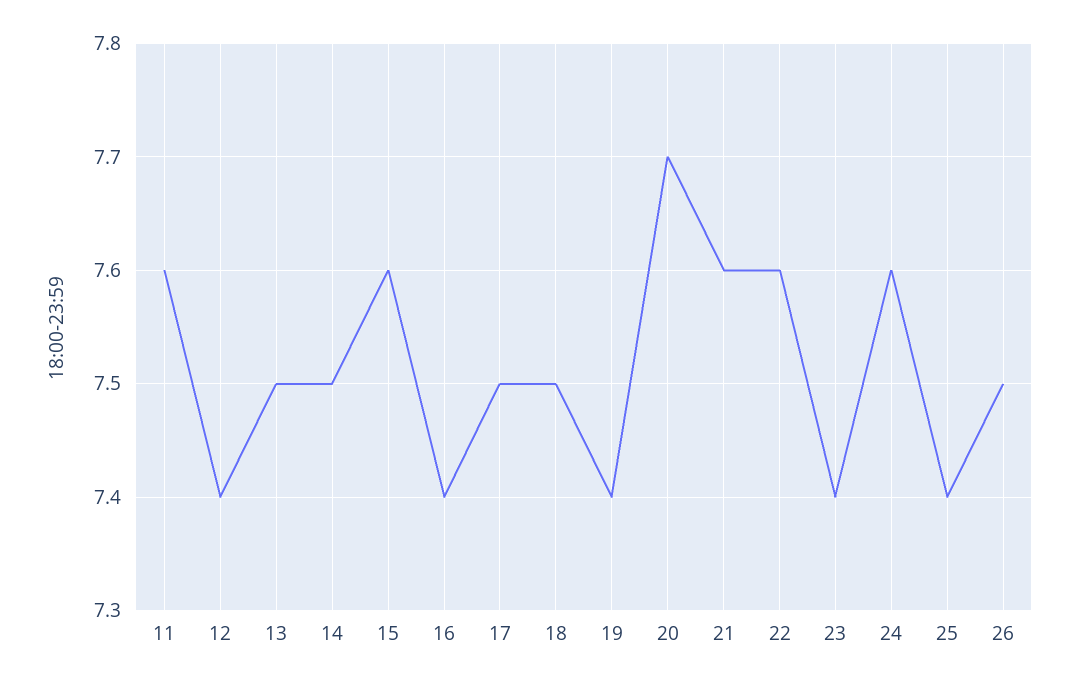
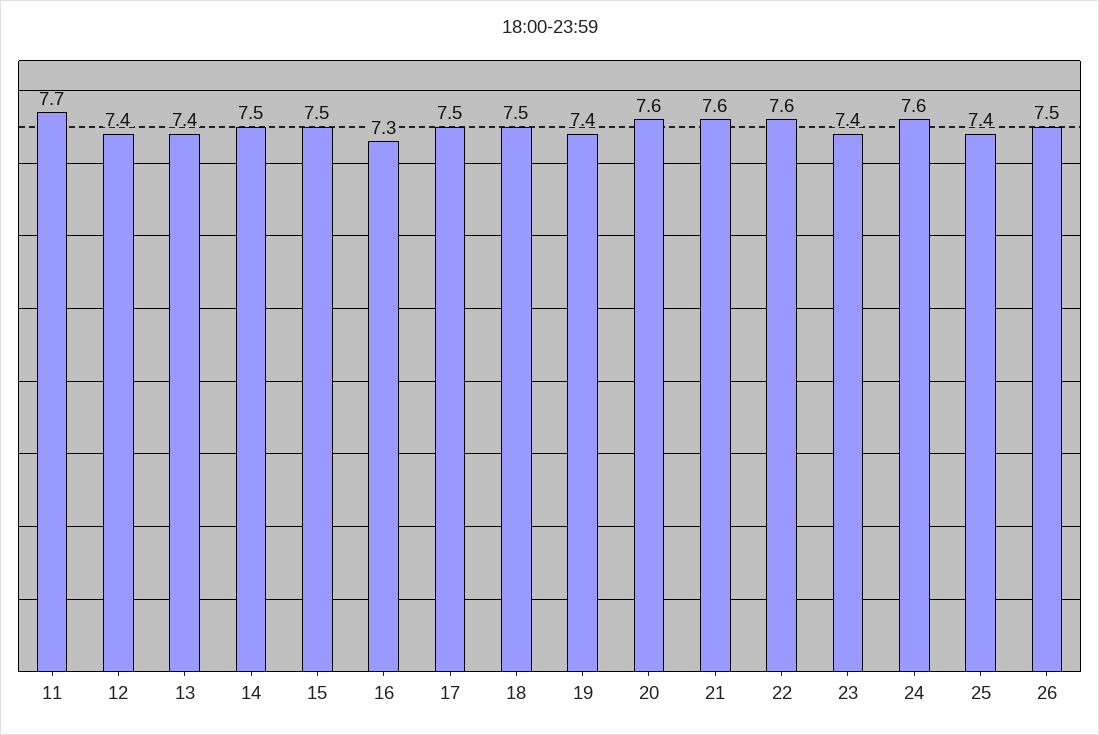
11: 7.6 -> 7.7
13: 7.5 -> 7.4
15: 7.6 -> 7.5
16: 7.4 -> 7.3
20: 7.7 -> 7.6

